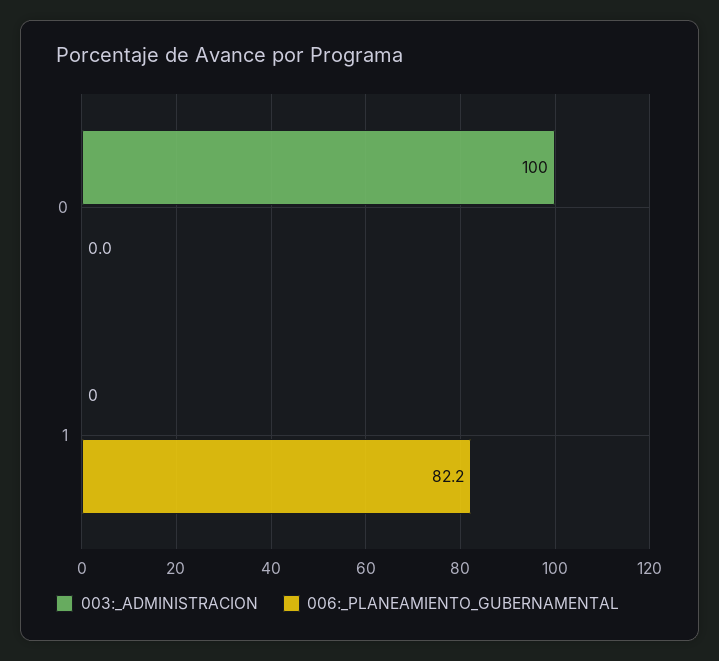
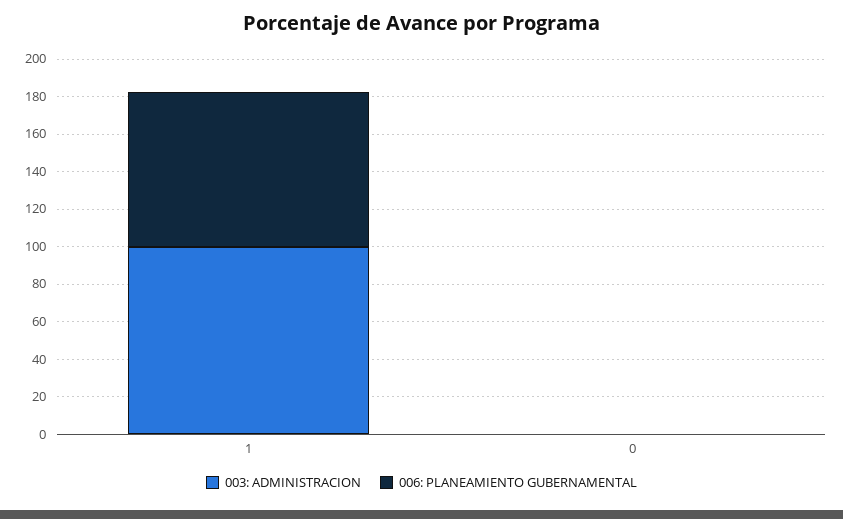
003:_ADMINISTRACION, 0: 100 -> 0
003:_ADMINISTRACION, 1: 0 -> 100

